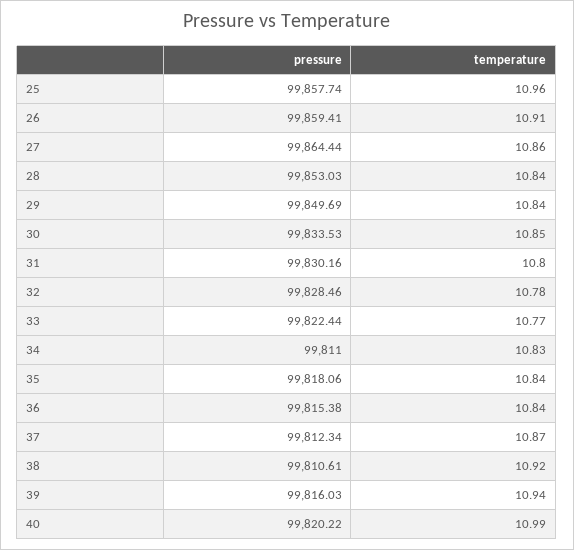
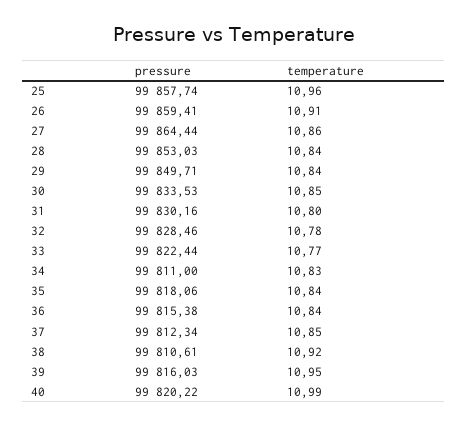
pressure, 29: 99849.69 -> 99849.71
temperature, 37: 10.87 -> 10.85
temperature, 39: 10.94 -> 10.95

